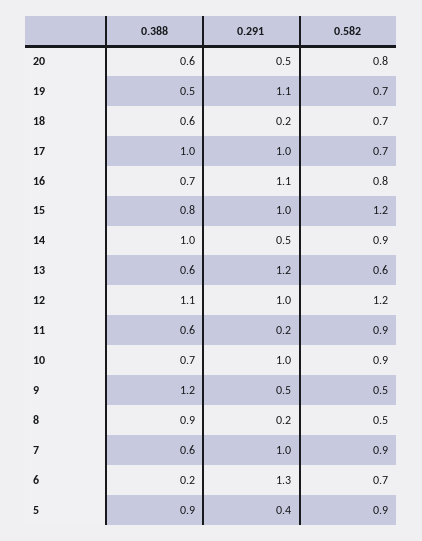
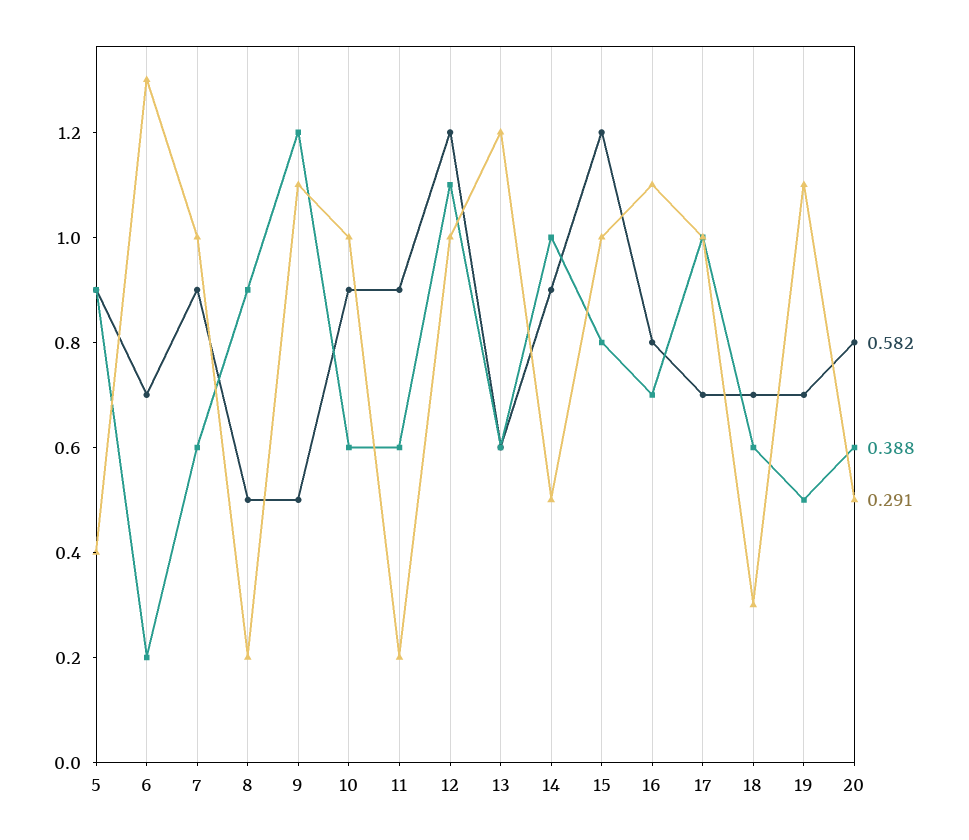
0.291, 18: 0.2 -> 0.3
0.388, 10: 0.7 -> 0.6
0.291, 9: 0.5 -> 1.1

